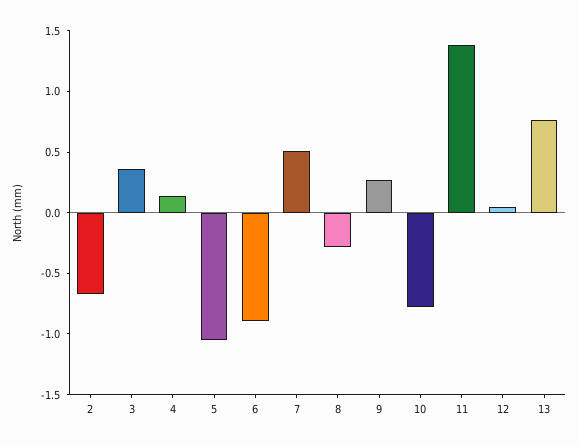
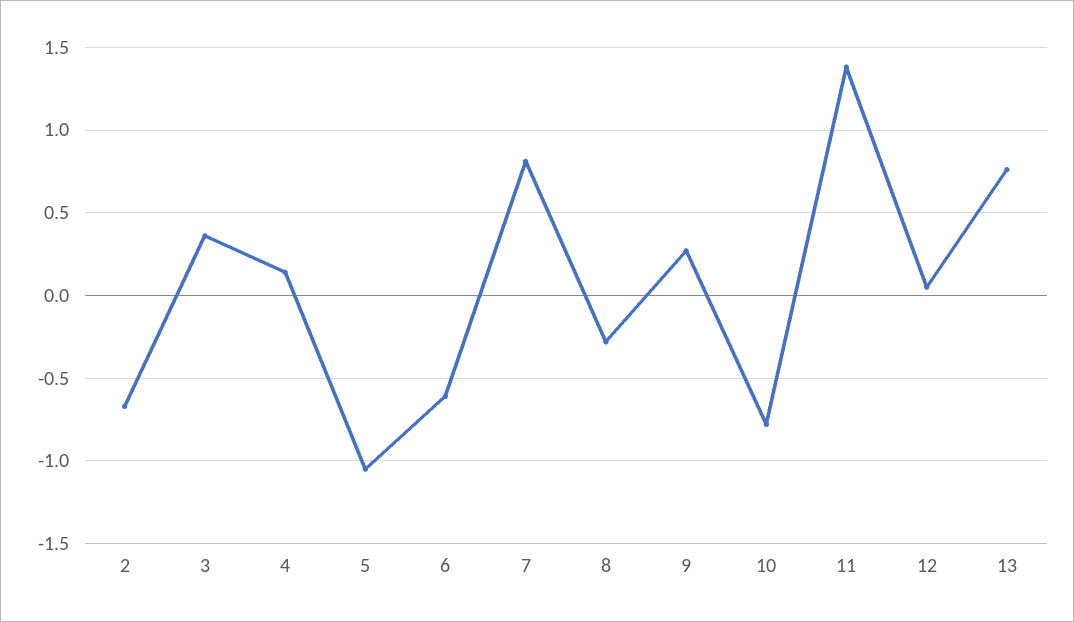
6: -0.9 -> -0.6
7: 0.5 -> 0.8

